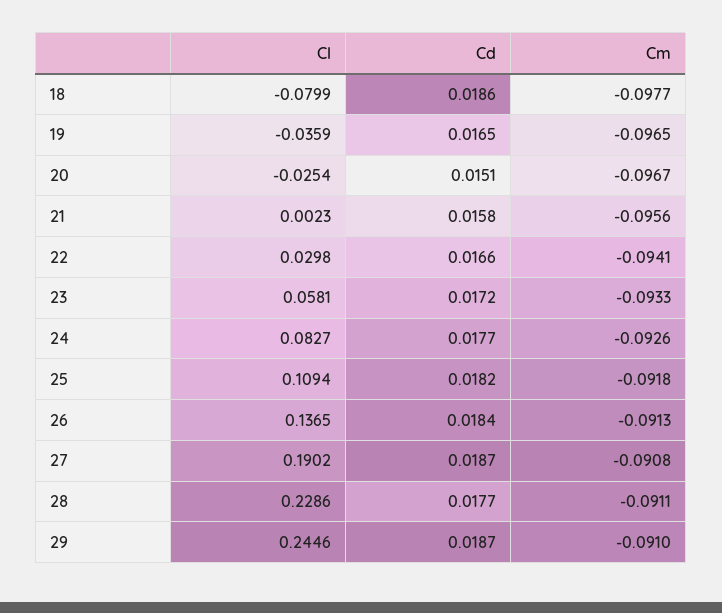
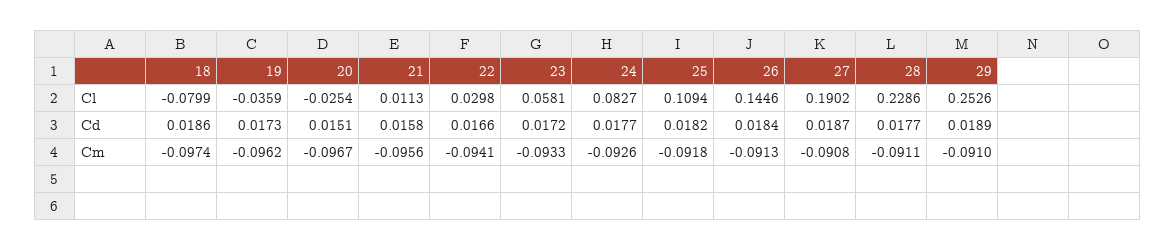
Cm, 18: -0.0977 -> -0.0974
Cd, 19: 0.0165 -> 0.0173
Cm, 19: -0.0965 -> -0.0962
Cl, 21: 0.0023 -> 0.0113
Cl, 26: 0.1365 -> 0.1446
Cl, 29: 0.2446 -> 0.2526
Cd, 29: 0.0187 -> 0.0189

